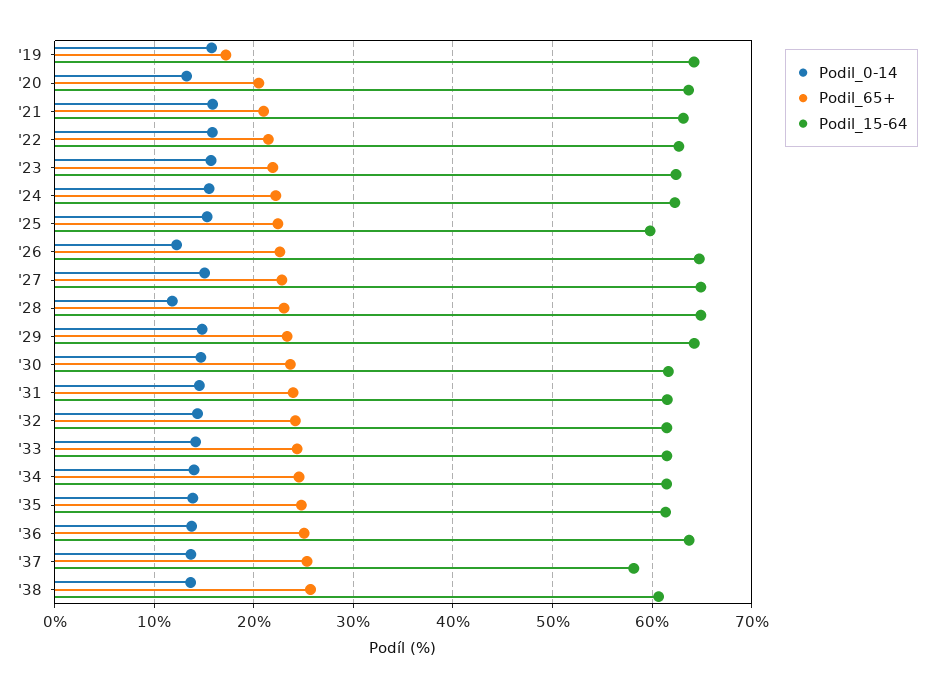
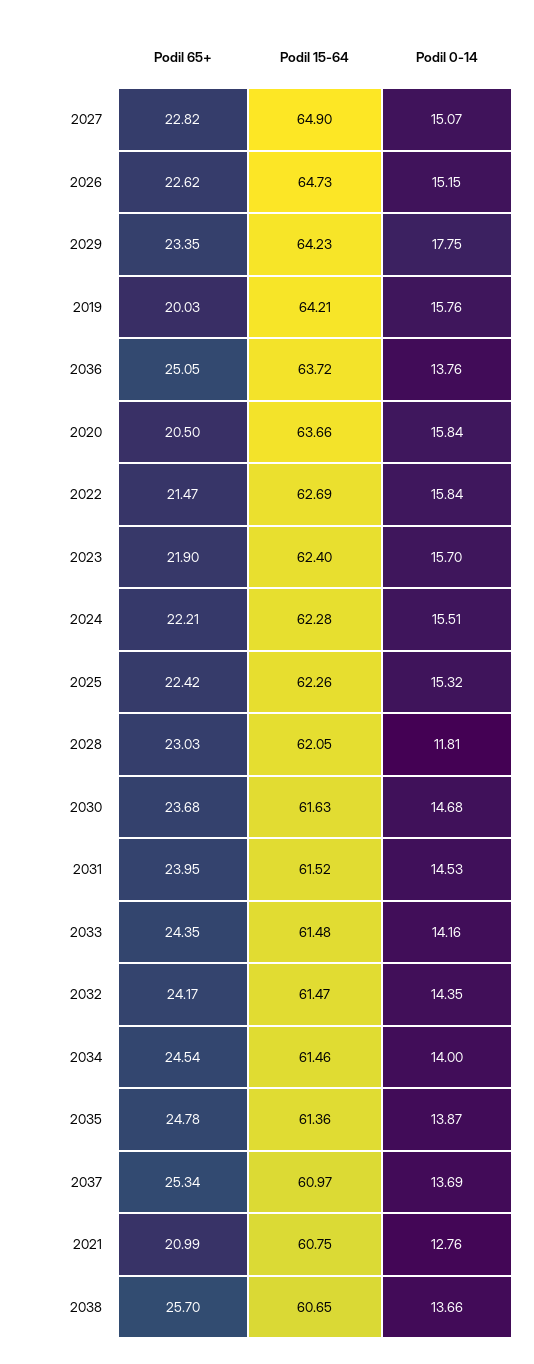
Podil_65+, '19: 17 -> 20.03
Podil_0-14, '20: 13 -> 15.84
Podil_0-14, '21: 16 -> 12.76
Podil_15-64, '21: 63 -> 60.75
Podil_15-64, '25: 60 -> 62.26
Podil_0-14, '26: 12 -> 15.15
Podil_15-64, '28: 65 -> 62.05
Podil_0-14, '29: 15 -> 17.75
Podil_15-64, '37: 58 -> 60.97

